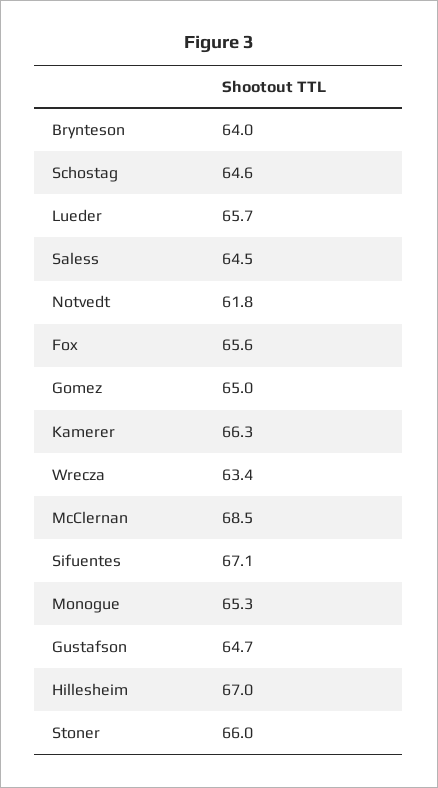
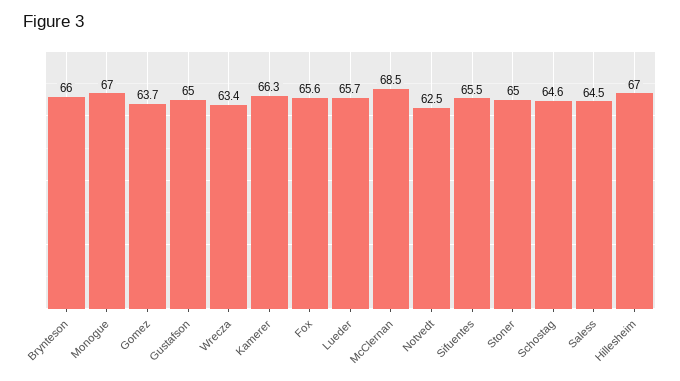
Brynteson: 64 -> 66
Notvedt: 61.8 -> 62.5
Gomez: 65 -> 63.7
Sifuentes: 67.1 -> 65.5
Monogue: 65.3 -> 67
Gustafson: 64.7 -> 65
Stoner: 66 -> 65

